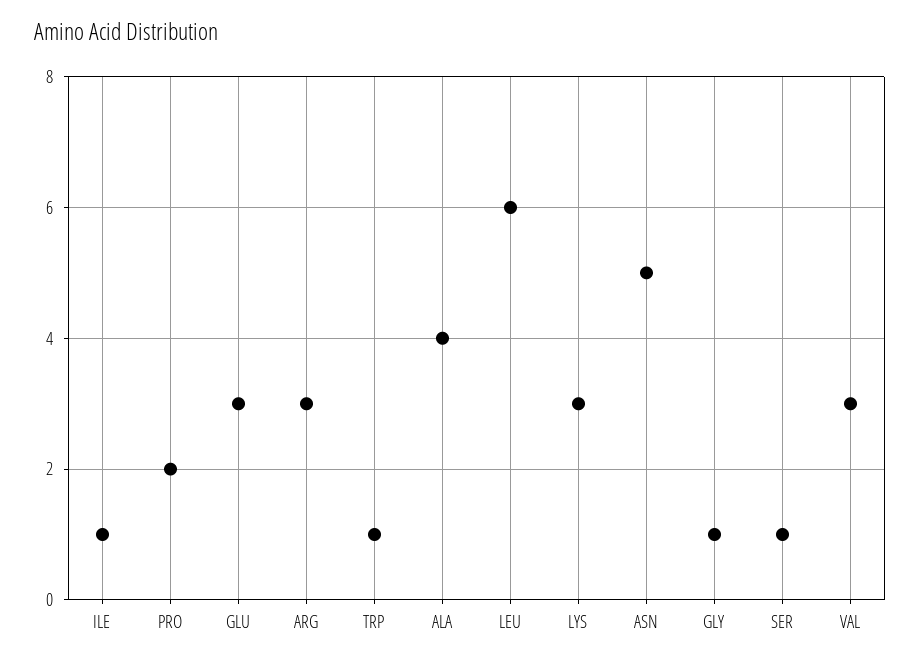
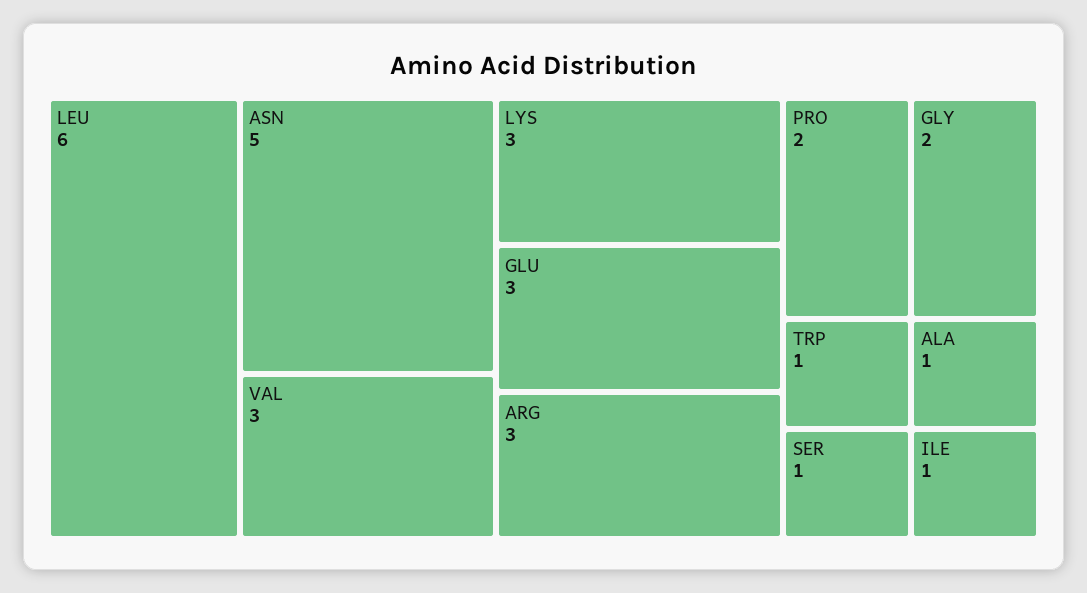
ALA: 4 -> 1
GLY: 1 -> 2

